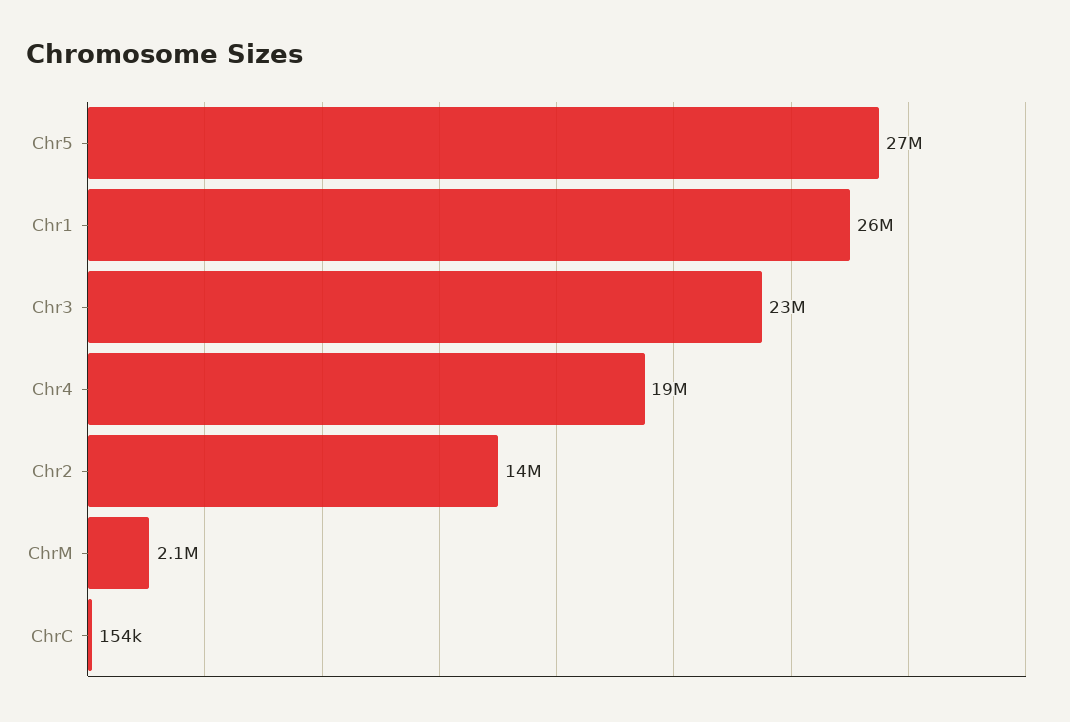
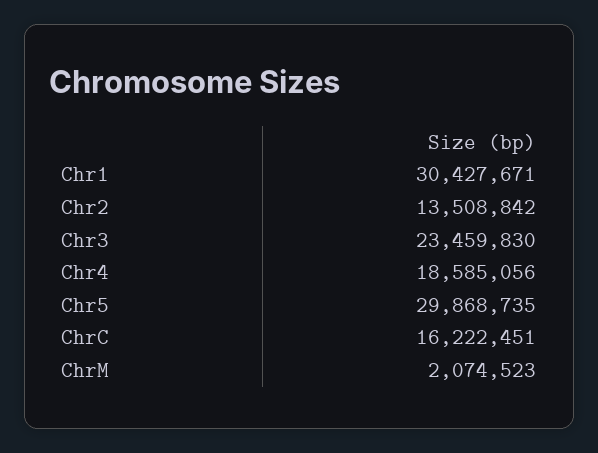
Chr5: 27000000 -> 29868735
Chr1: 26000000 -> 30427671
ChrC: 154000 -> 16222451

